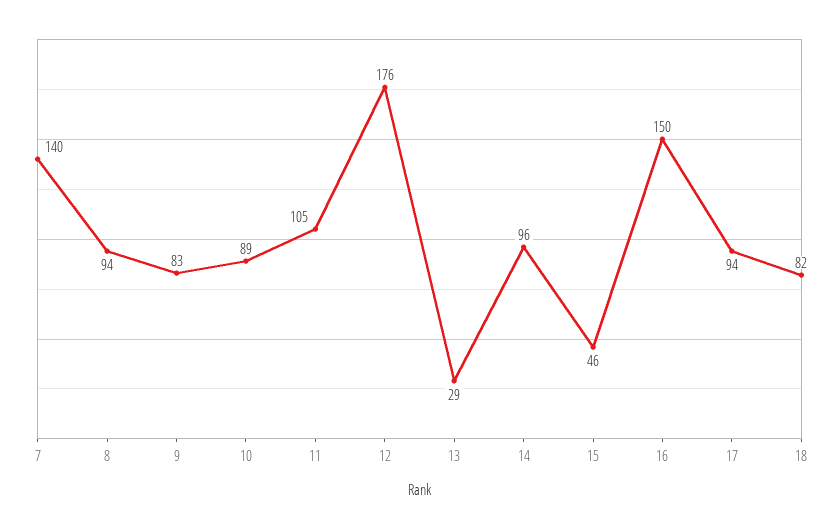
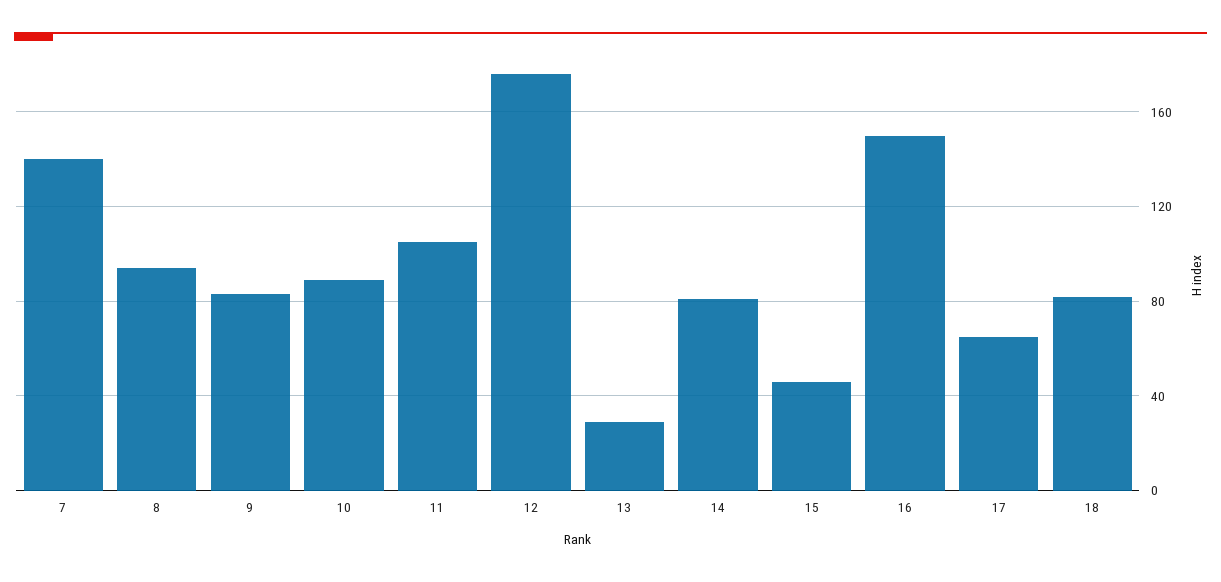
14: 96 -> 80
17: 94 -> 65

